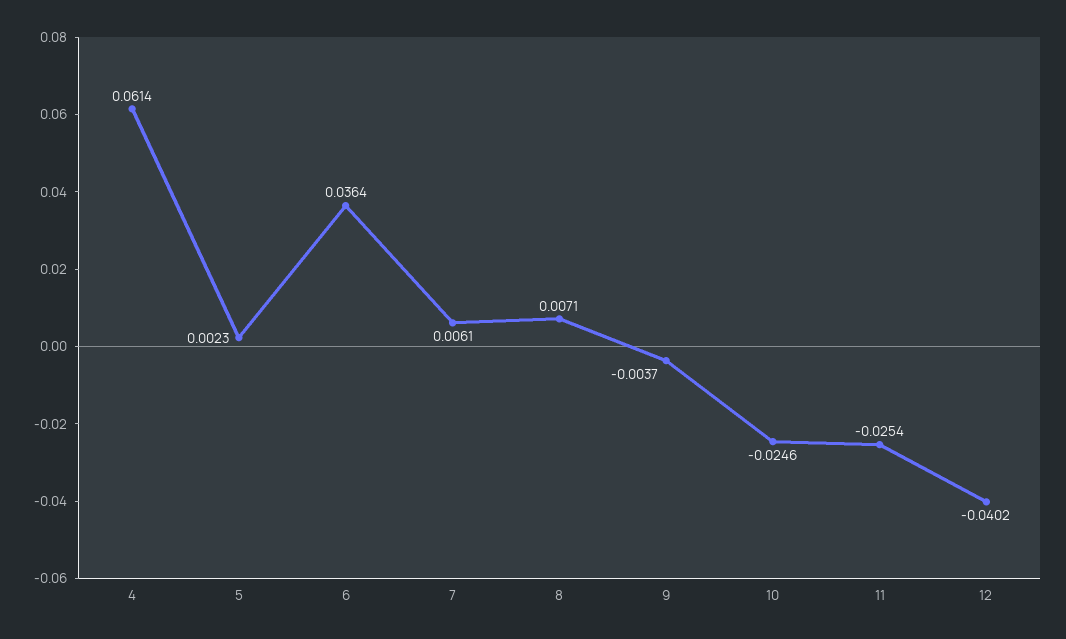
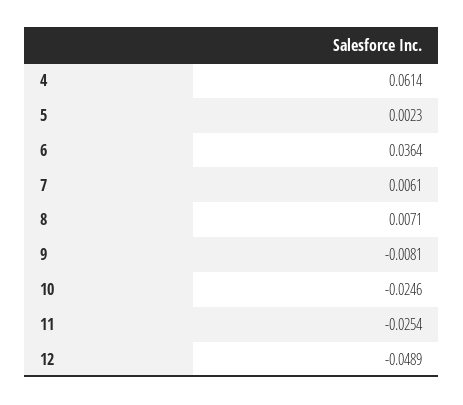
9: -0.0037 -> -0.0081
12: -0.0402 -> -0.0489

